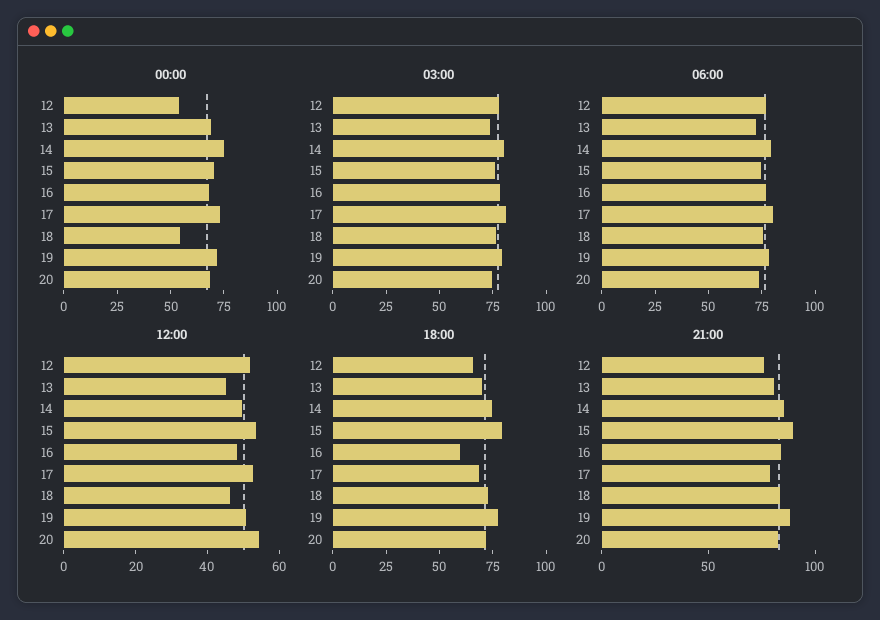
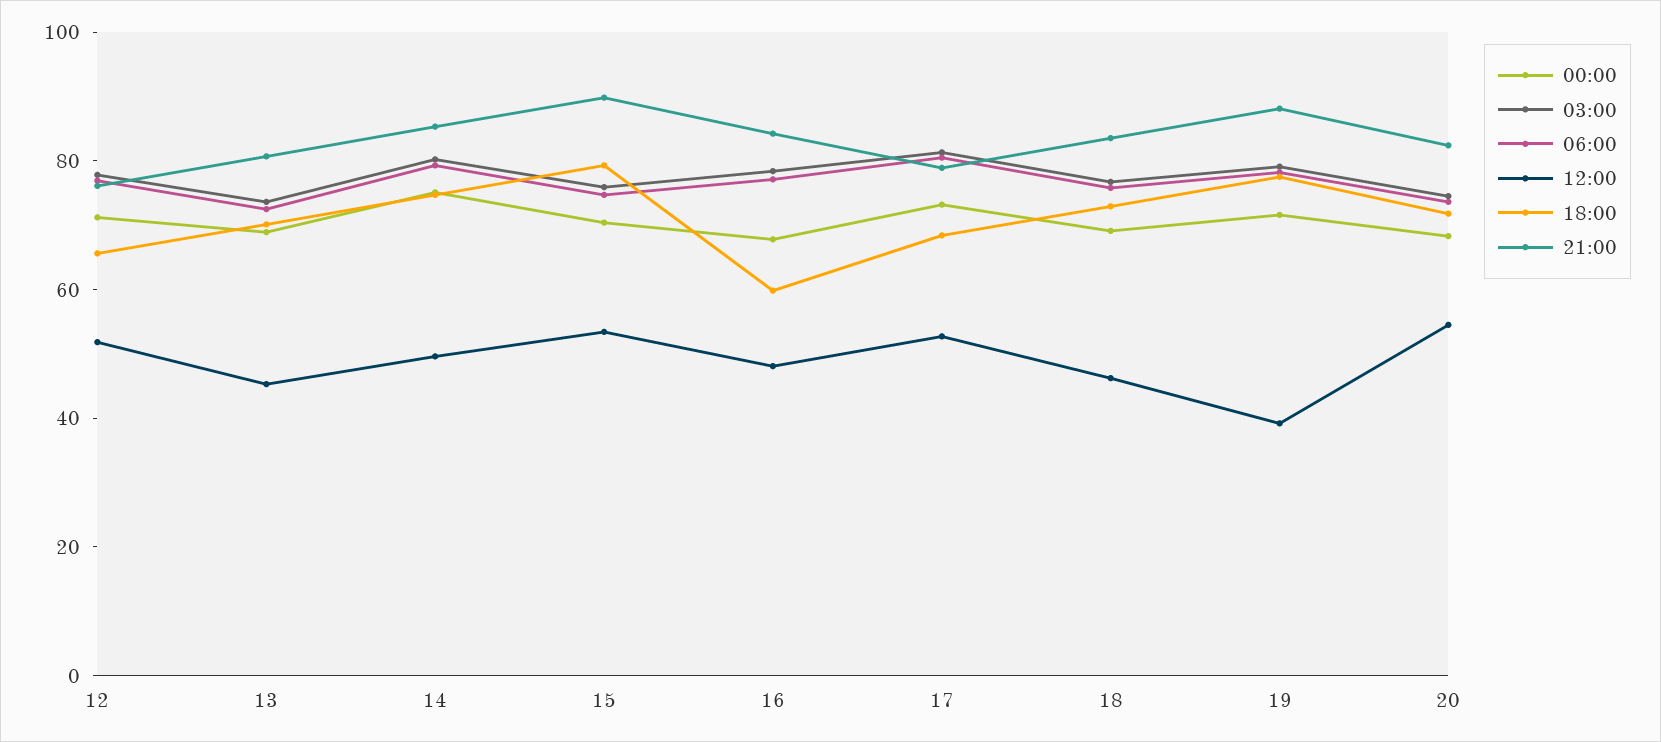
00:00, 12: 55 -> 70
00:00, 18: 55 -> 70
12:00, 19: 50 -> 40

